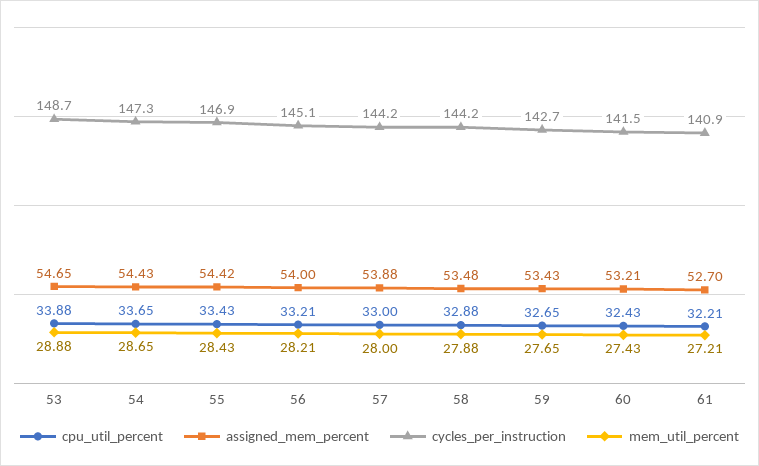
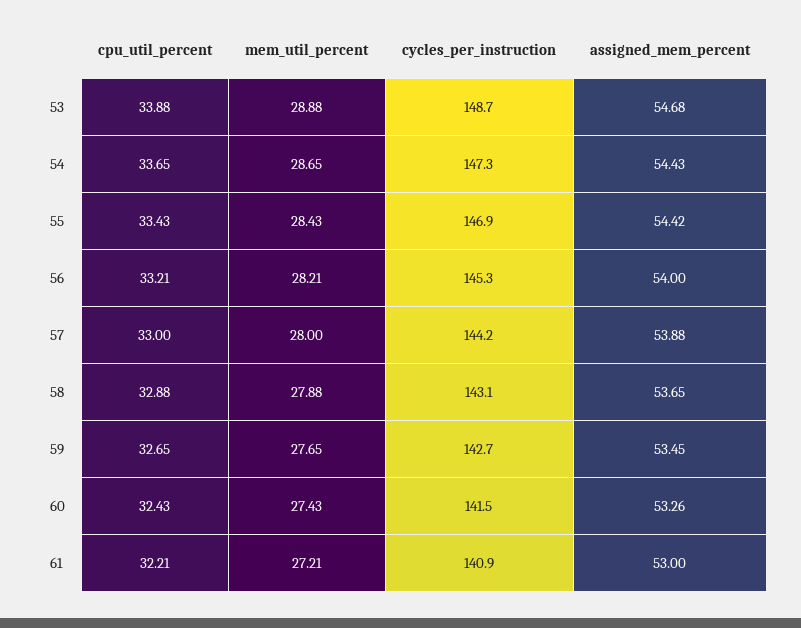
assigned_mem_percent, 53: 54.65 -> 54.68
cycles_per_instruction, 56: 145.1 -> 145.3
assigned_mem_percent, 58: 53.48 -> 53.65
cycles_per_instruction, 58: 144.2 -> 143.1
assigned_mem_percent, 59: 53.43 -> 53.45
assigned_mem_percent, 60: 53.21 -> 53.26
assigned_mem_percent, 61: 52.7 -> 53

